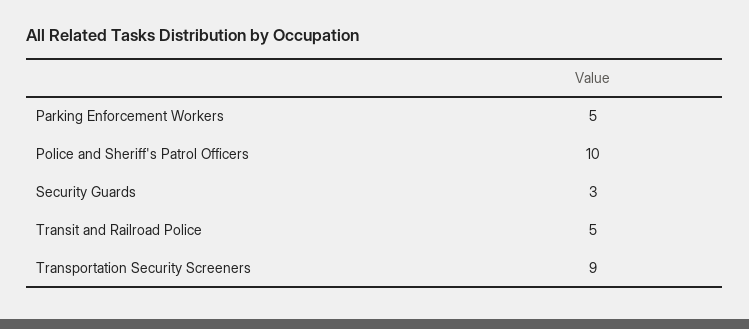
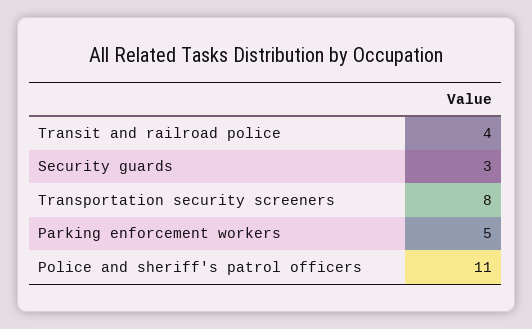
Police and Sheriff's Patrol Officers: 10 -> 11
Transit and Railroad Police: 5 -> 4
Transportation Security Screeners: 9 -> 8

